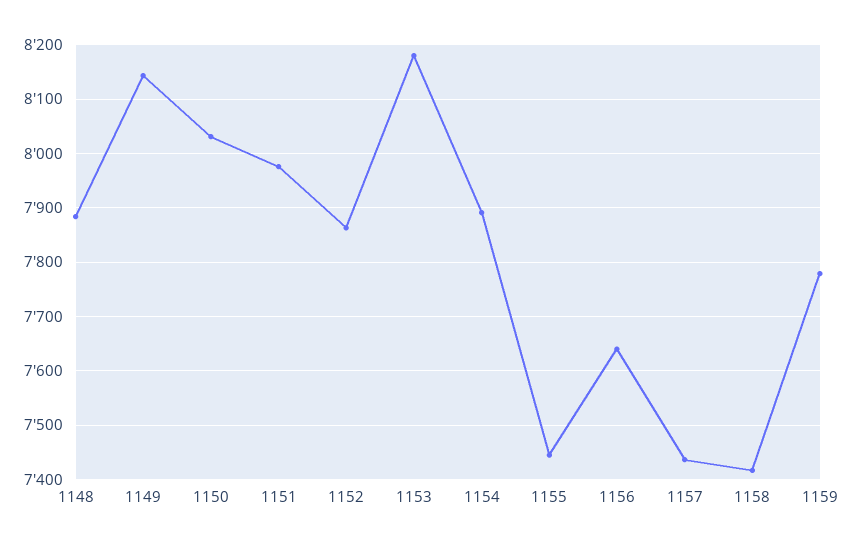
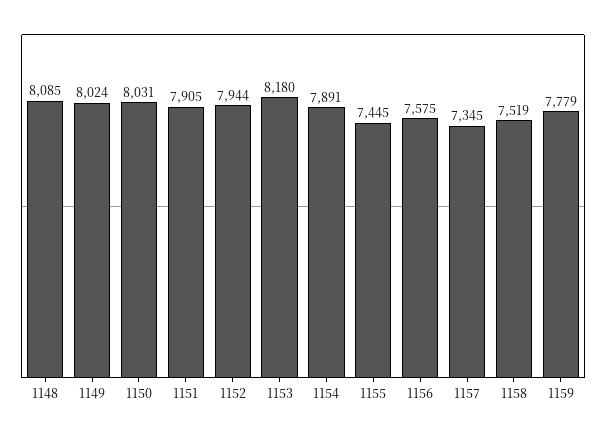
1148: 7880 -> 8085
1149: 8140 -> 8024
1151: 7980 -> 7905
1152: 7860 -> 7944
1156: 7640 -> 7575
1157: 7440 -> 7345
1158: 7420 -> 7519

